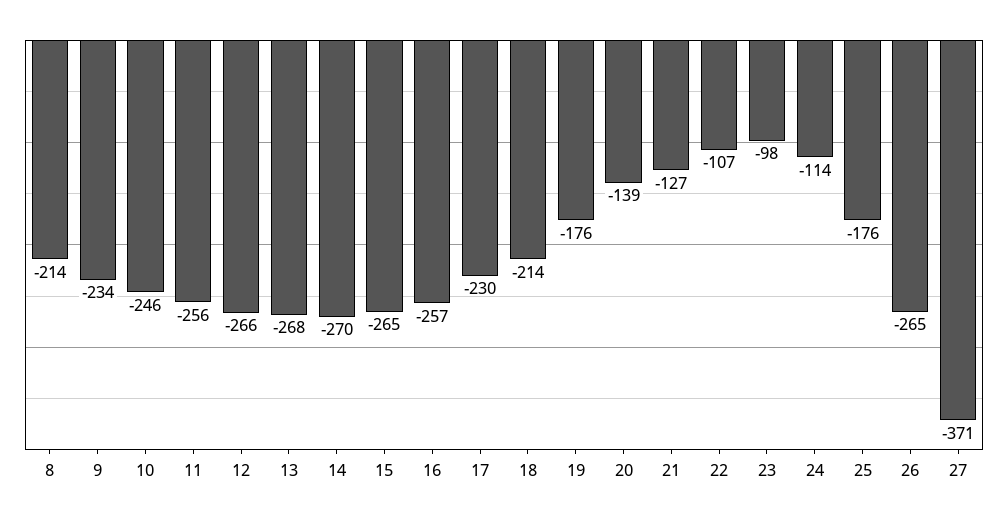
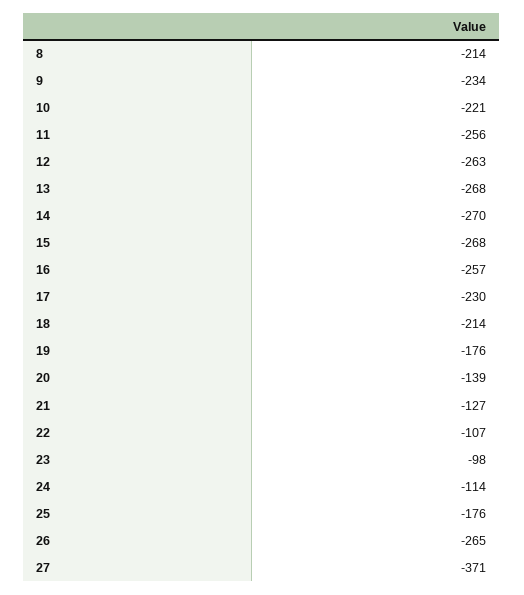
10: -246 -> -221
12: -266 -> -263
15: -265 -> -268

